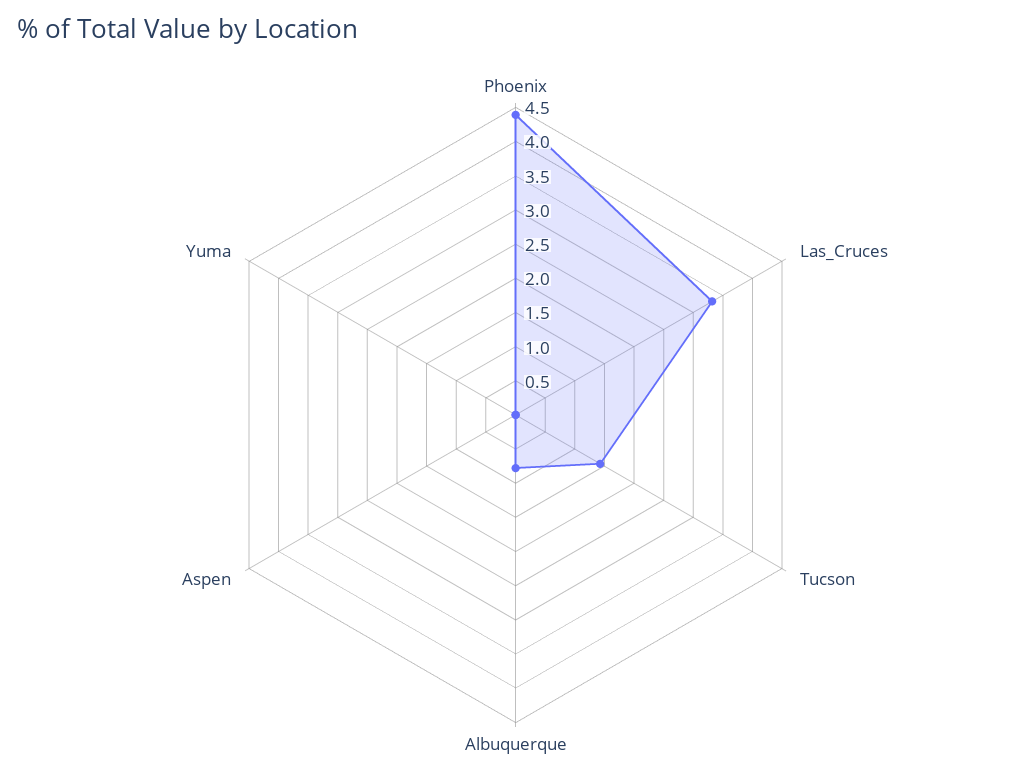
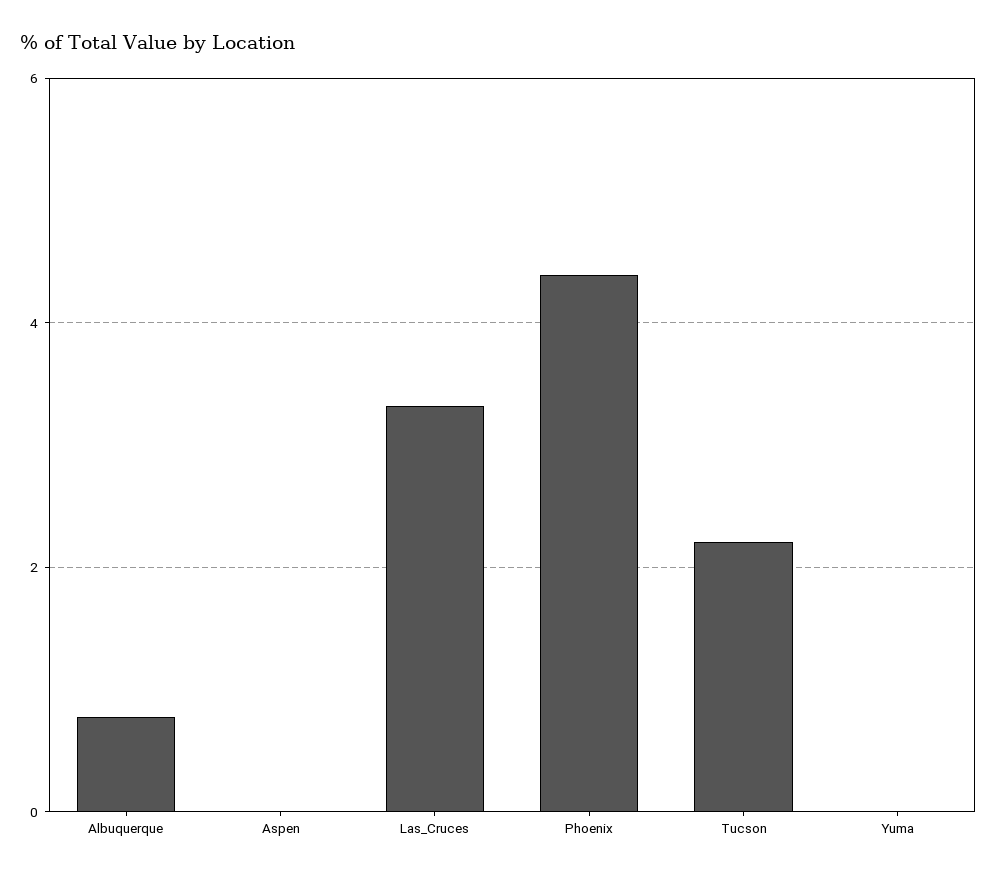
Tucson: 1.5 -> 2.2

